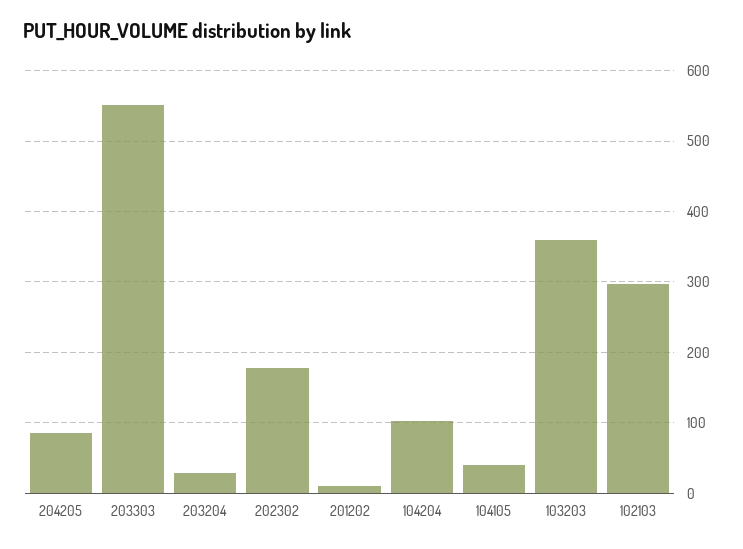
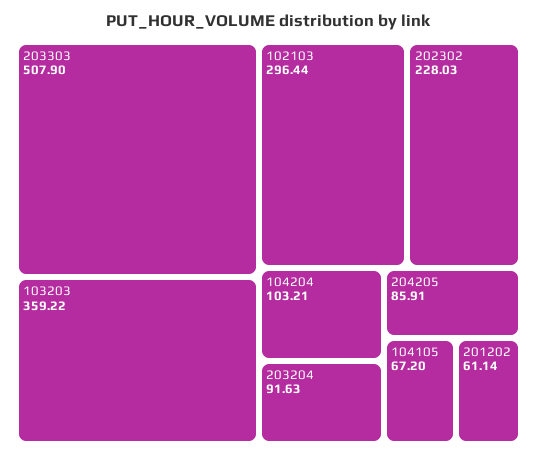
203303: 550 -> 507.9
203204: 30 -> 91.63
202302: 180 -> 228.03
201202: 10 -> 61.14
104105: 40 -> 67.2

